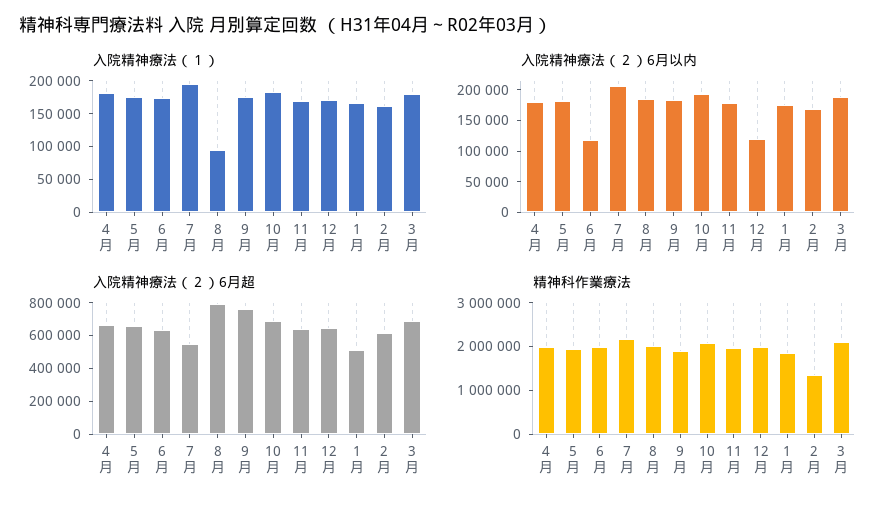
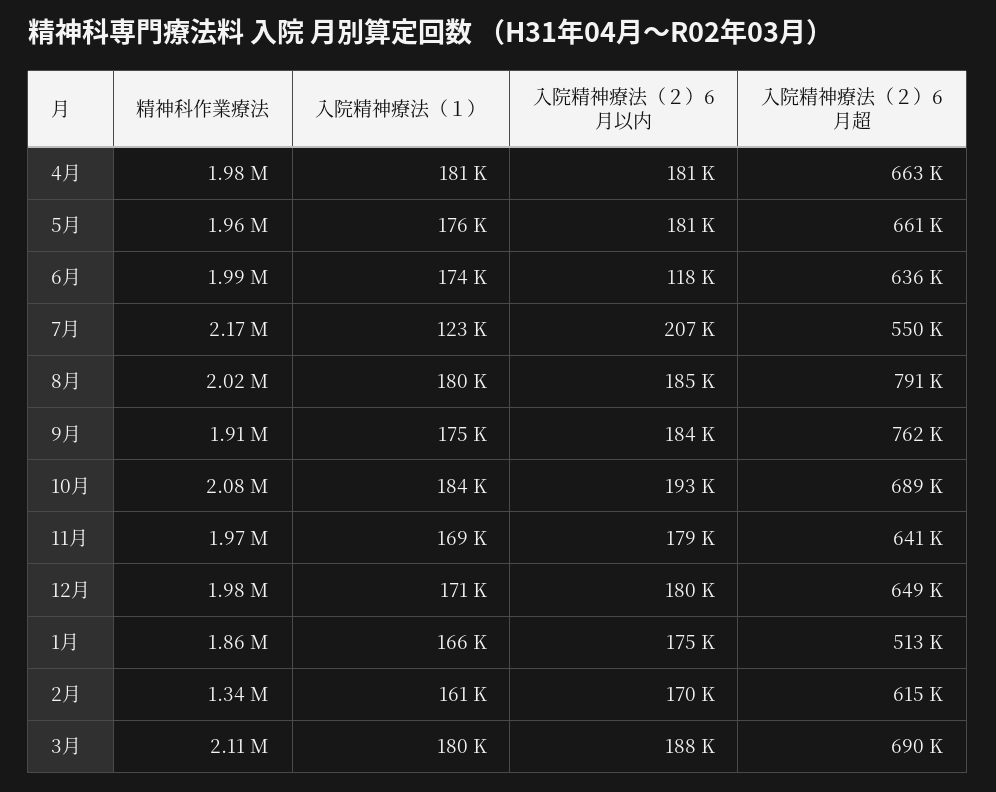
入院精神療法（１）, 7月: 200000 -> 123000
入院精神療法（１）, 8月: 100000 -> 180000
入院精神療法（２）6月以内, 12月: 125000 -> 180000

